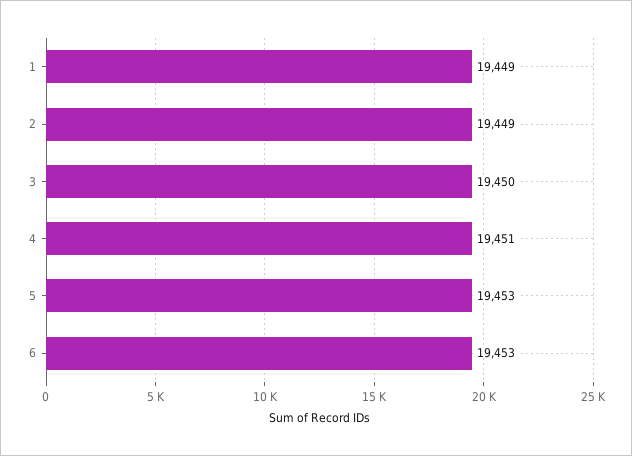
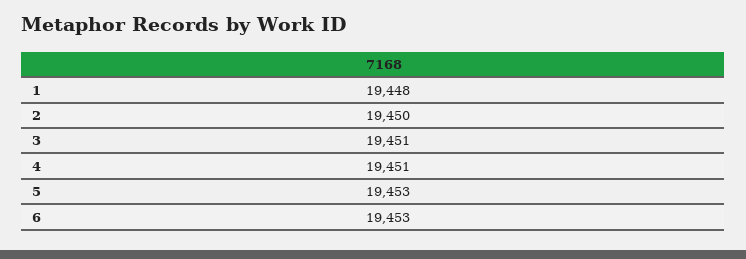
1: 19449 -> 19448
2: 19449 -> 19450
3: 19450 -> 19451

